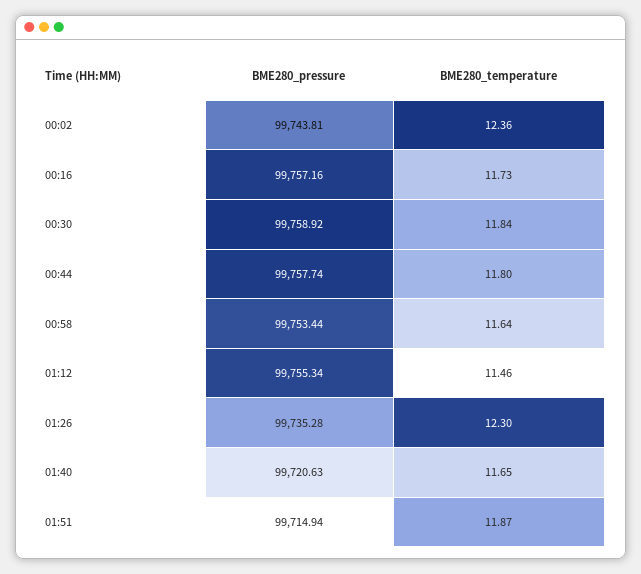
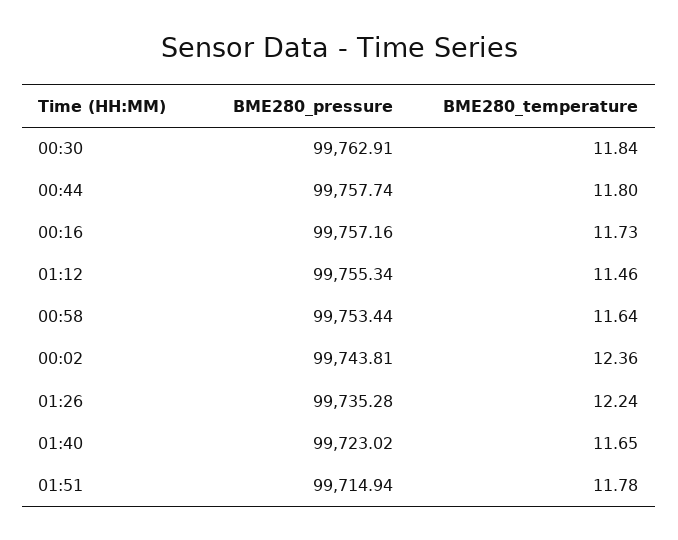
BME280_pressure, 00:30: 99758.92 -> 99762.91
BME280_temperature, 01:26: 12.3 -> 12.24
BME280_pressure, 01:40: 99720.63 -> 99723.02
BME280_temperature, 01:51: 11.87 -> 11.78

